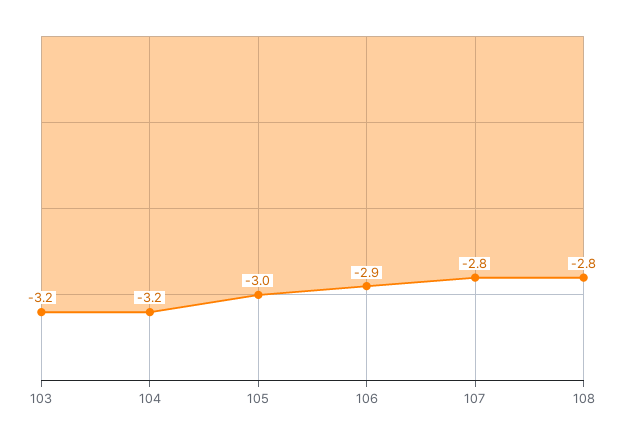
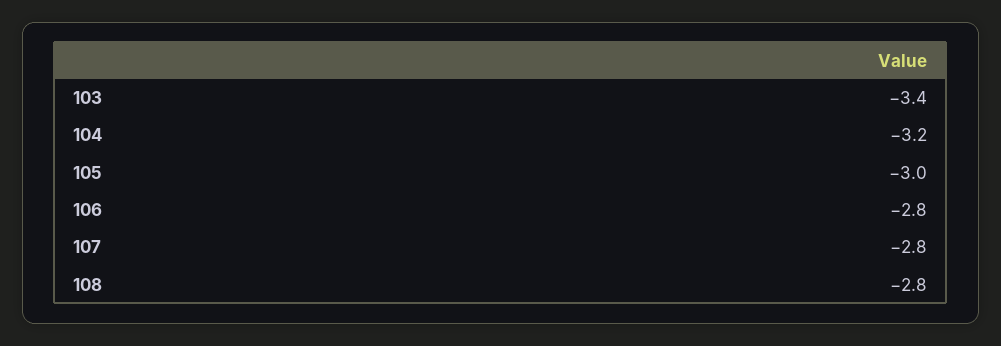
103: -3.2 -> -3.4
106: -2.9 -> -2.8

